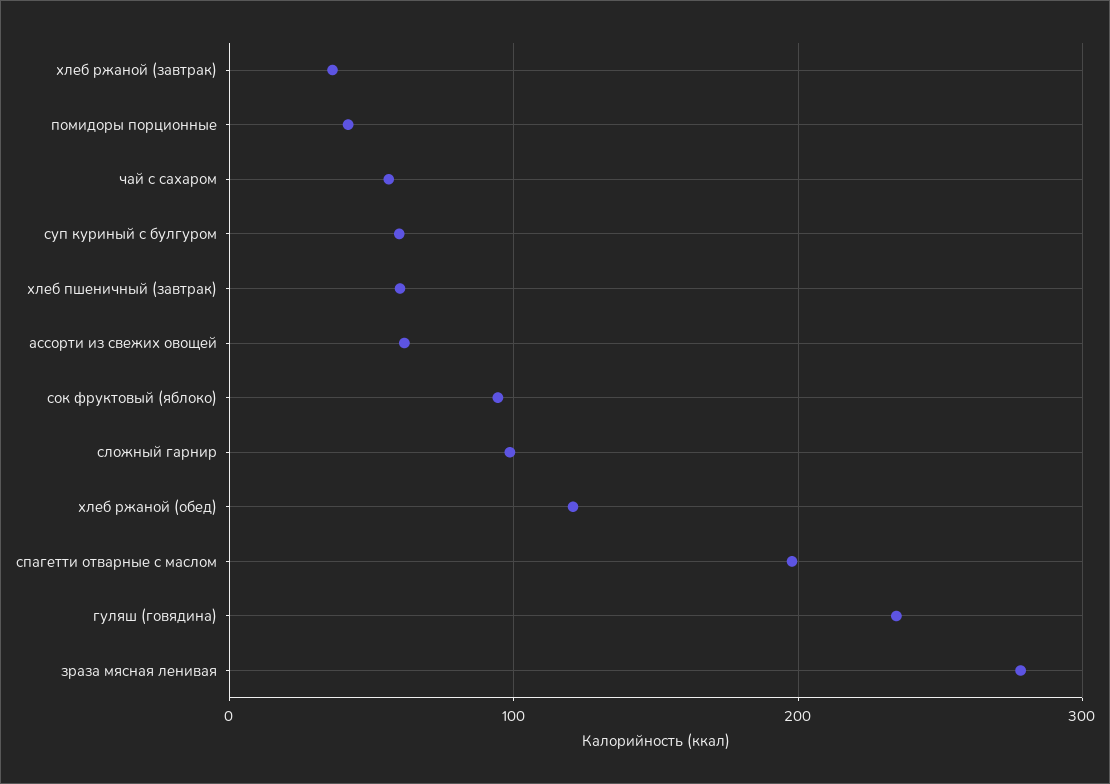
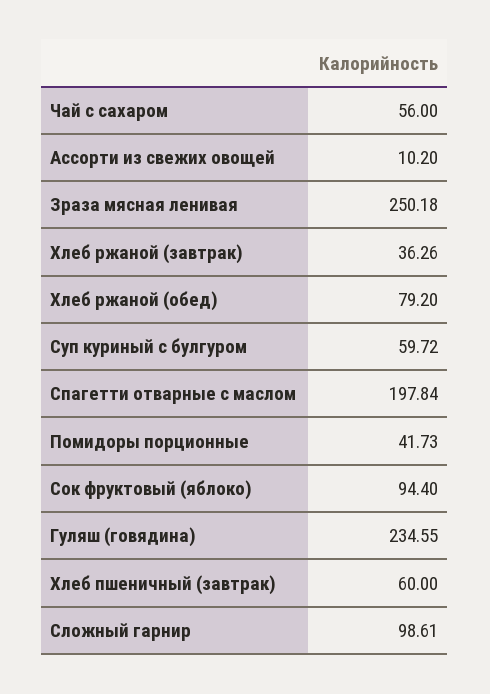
ассорти из свежих овощей: 60 -> 10.2
хлеб ржаной (обед): 120 -> 79.2
зраза мясная ленивая: 280 -> 250.18

